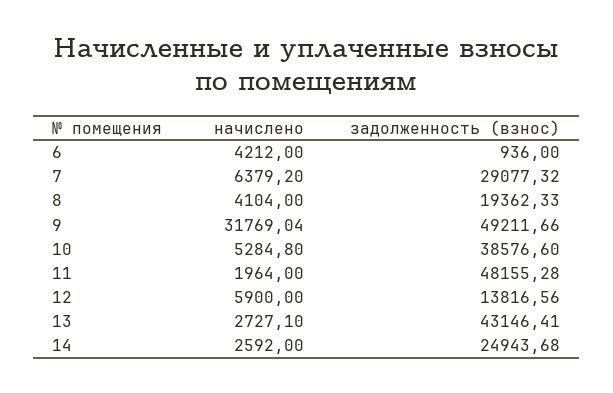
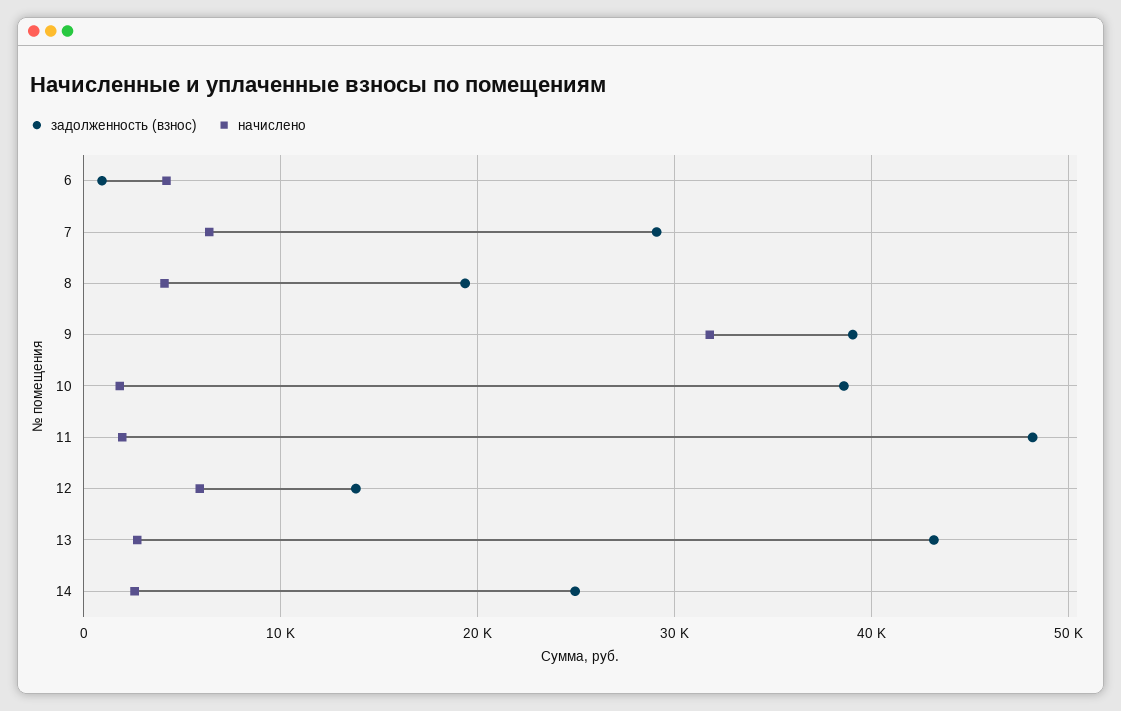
задолженность (взнос), 9: 49211.66 -> 39000
начислено, 10: 5284.8 -> 2000

